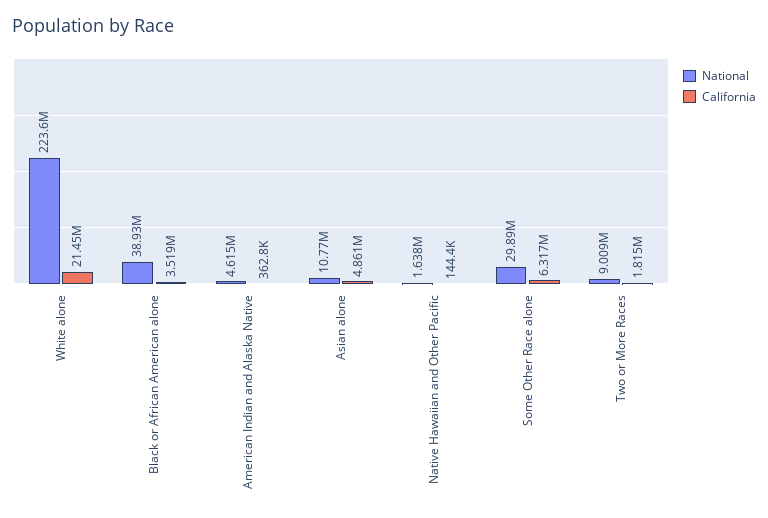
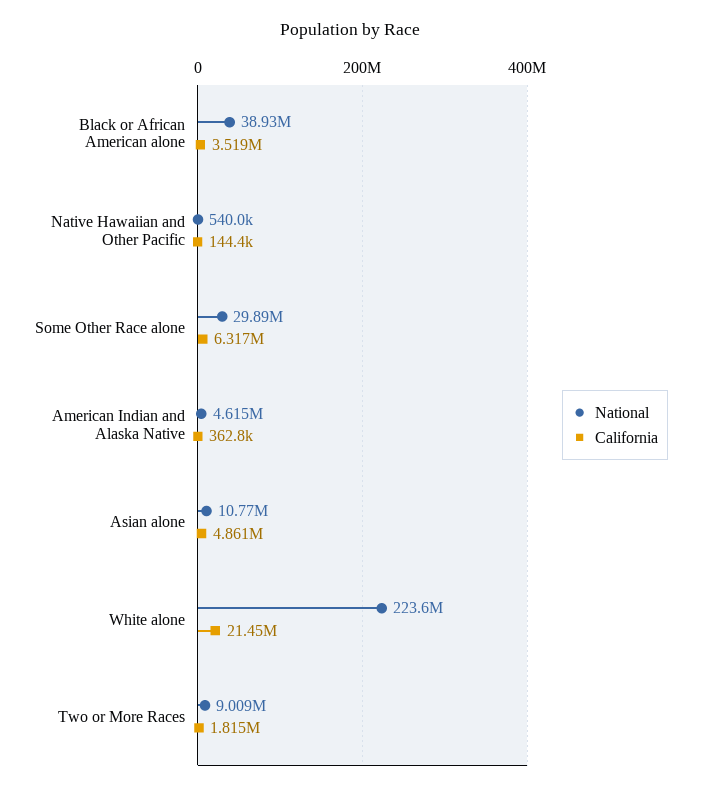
National, Native Hawaiian and Other Pacific: 1638000 -> 540000

